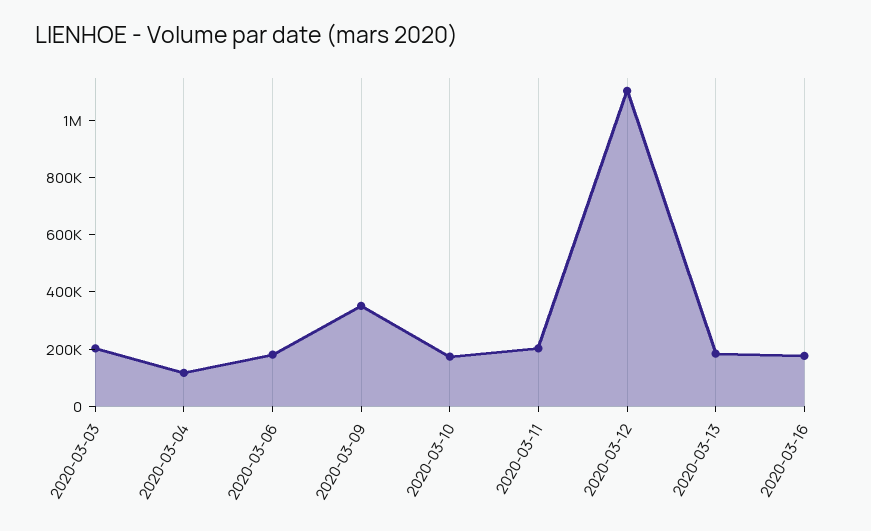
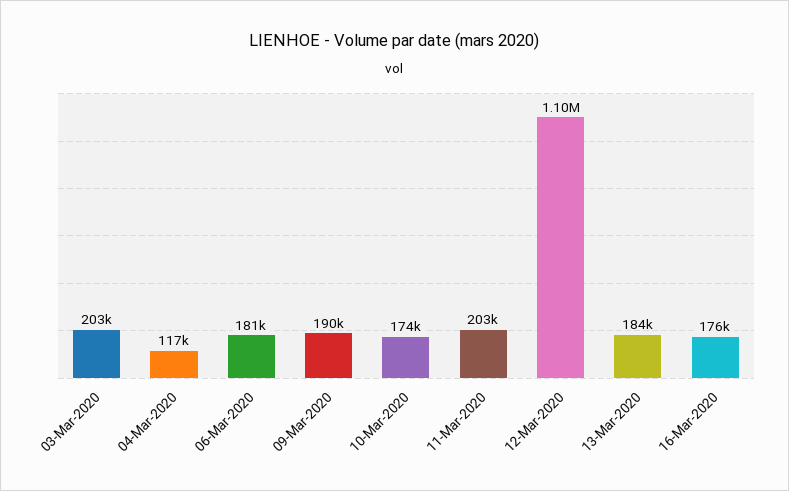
2020-03-09: 350000 -> 190000

